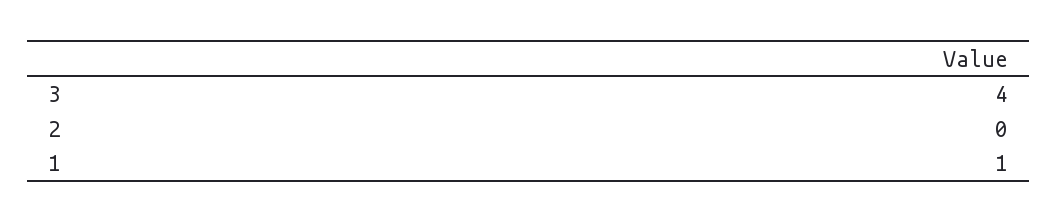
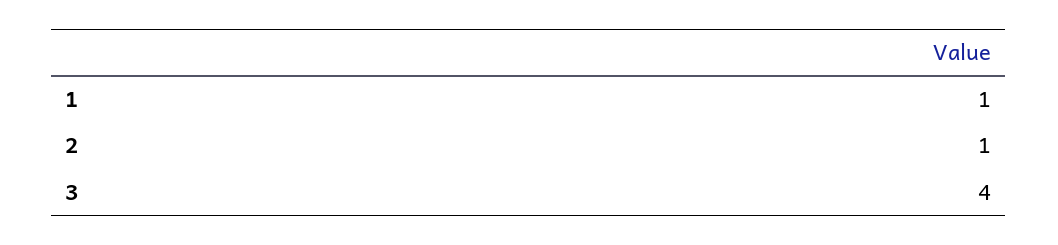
2: 0 -> 1

